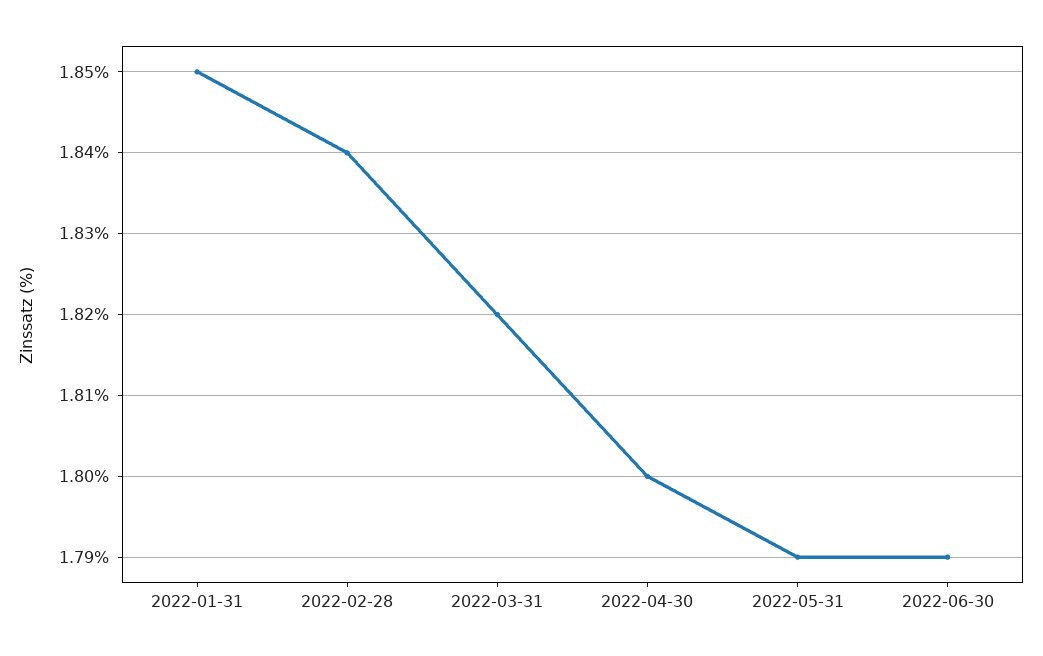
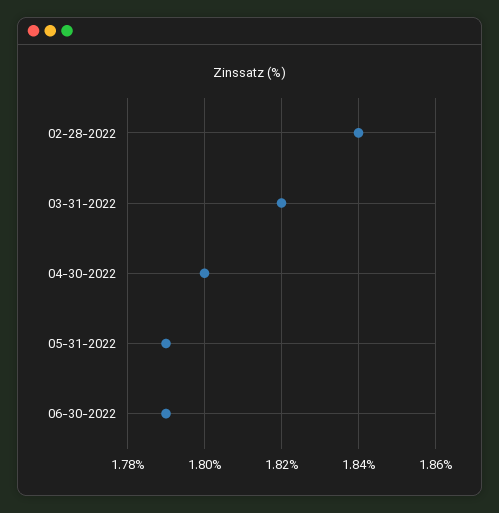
2022-01-31: 1.85 -> none

